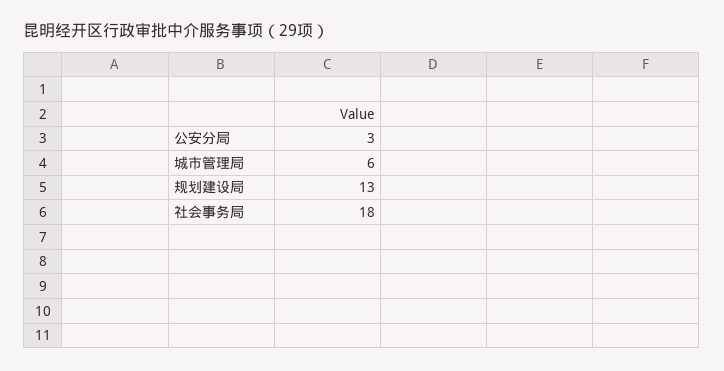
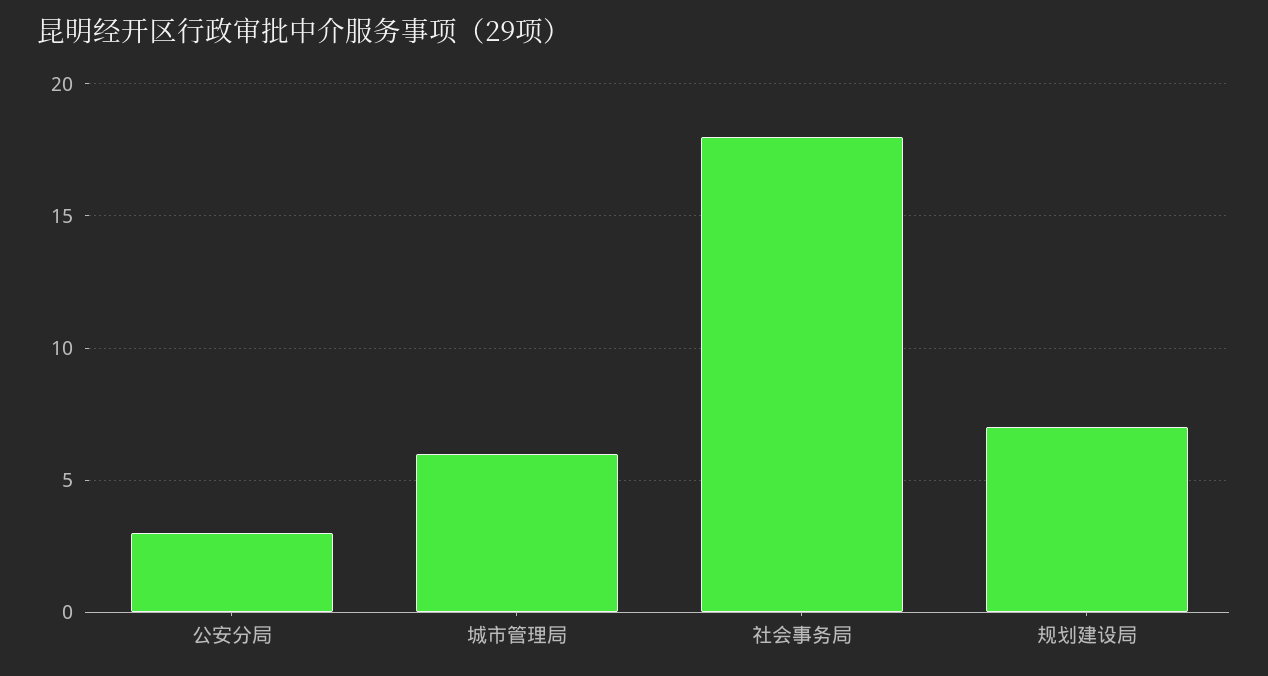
规划建设局: 13 -> 7

